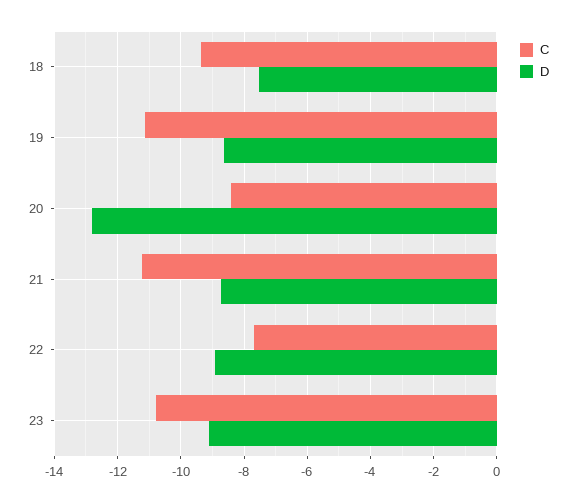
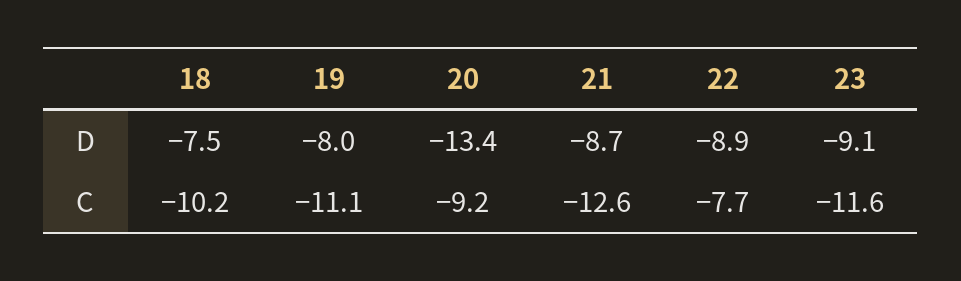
C, 18: -9.4 -> -10.2
D, 19: -8.6 -> -8
C, 20: -8.4 -> -9.2
D, 20: -12.8 -> -13.4
C, 21: -11.2 -> -12.6
C, 23: -10.8 -> -11.6

